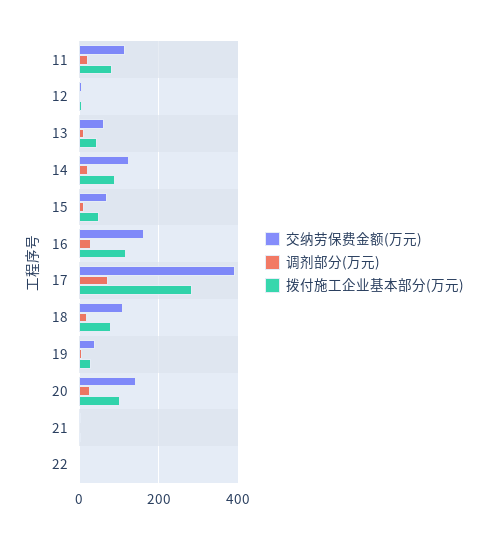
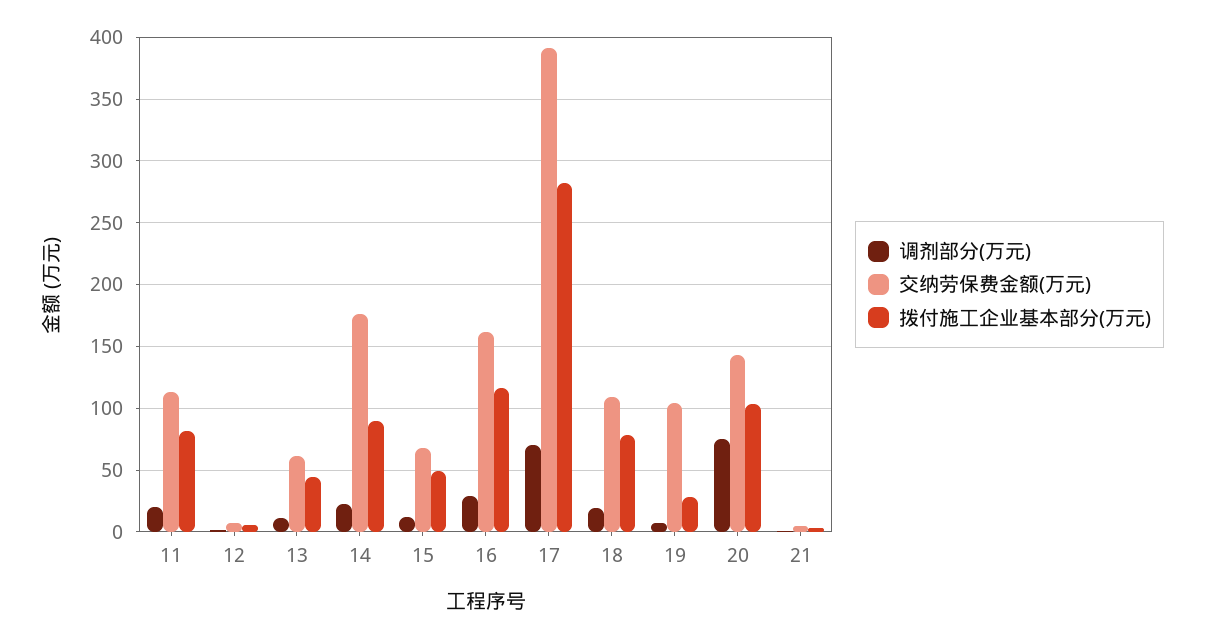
交纳劳保费金额(万元), 14: 120 -> 175
交纳劳保费金额(万元), 19: 40 -> 105
调剂部分(万元), 20: 20 -> 75
交纳劳保费金额(万元), 22: 0 -> none
调剂部分(万元), 22: 0 -> none
拨付施工企业基本部分(万元), 22: 0 -> none

